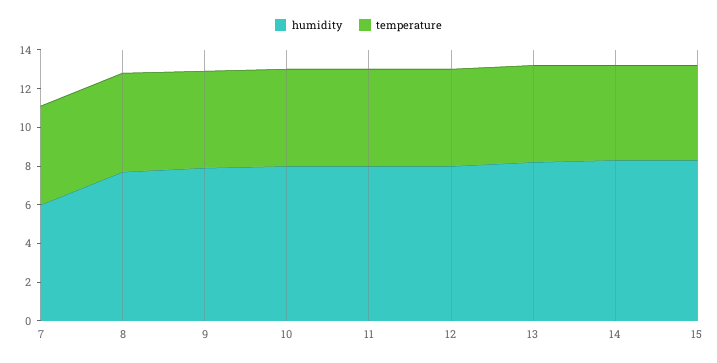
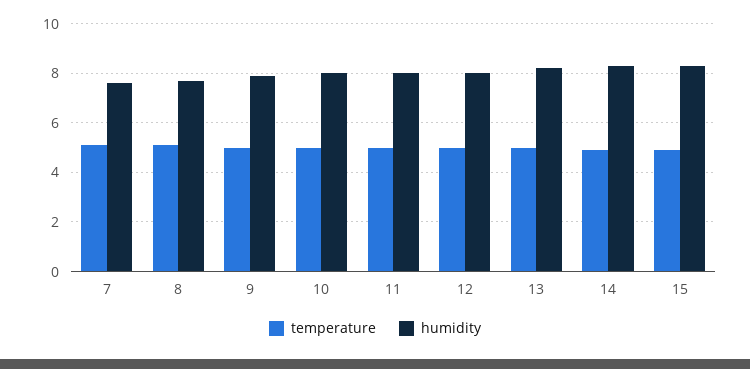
humidity, 7: 6 -> 7.5

